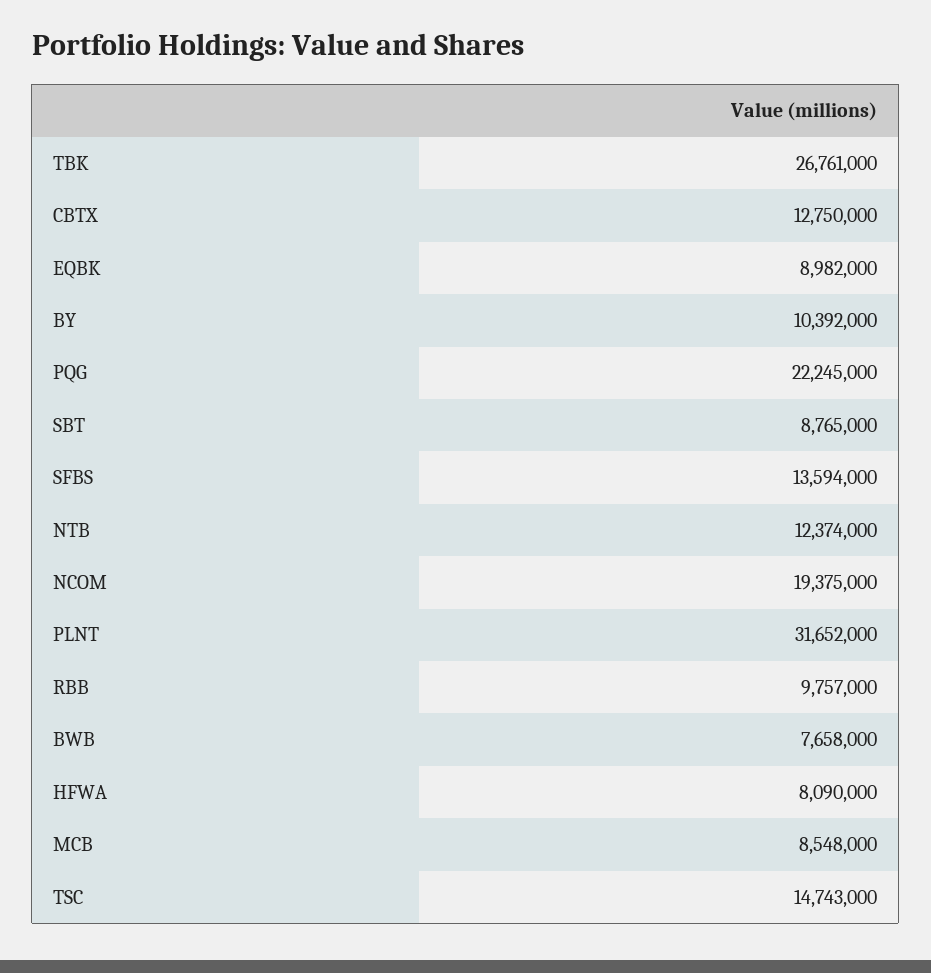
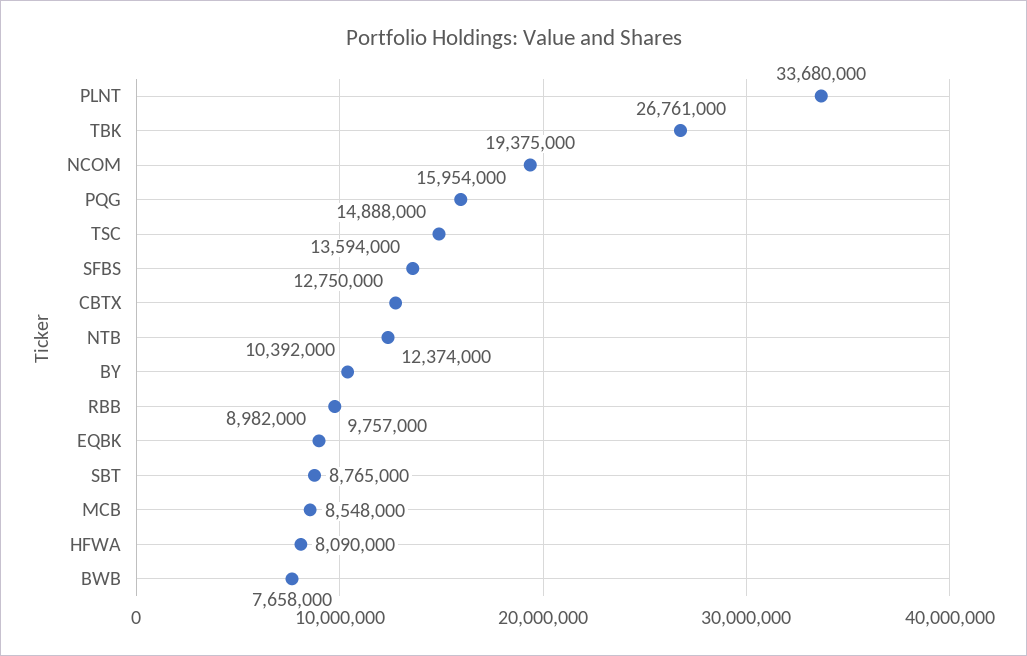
PQG: 22245000 -> 15954000
PLNT: 31652000 -> 33680000
TSC: 14743000 -> 14888000

